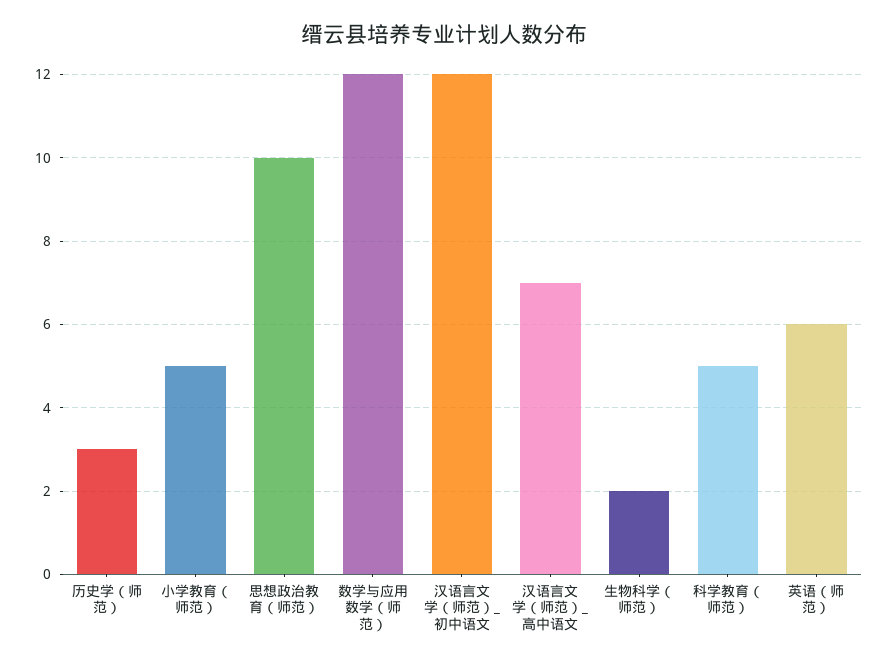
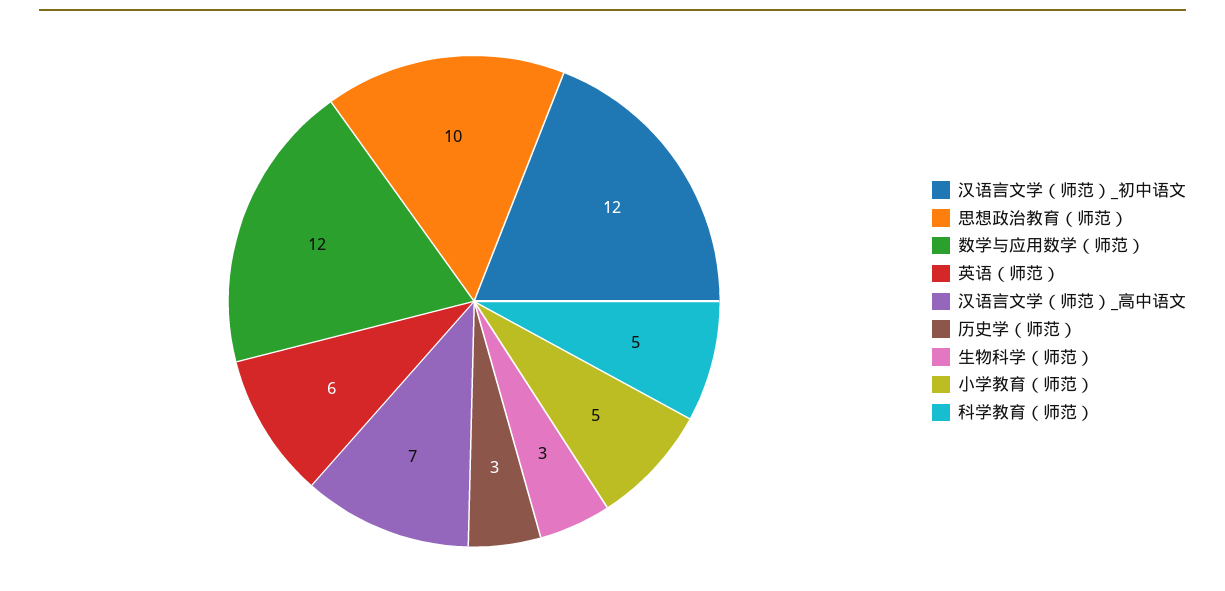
生物科学（师范）: 2 -> 3

